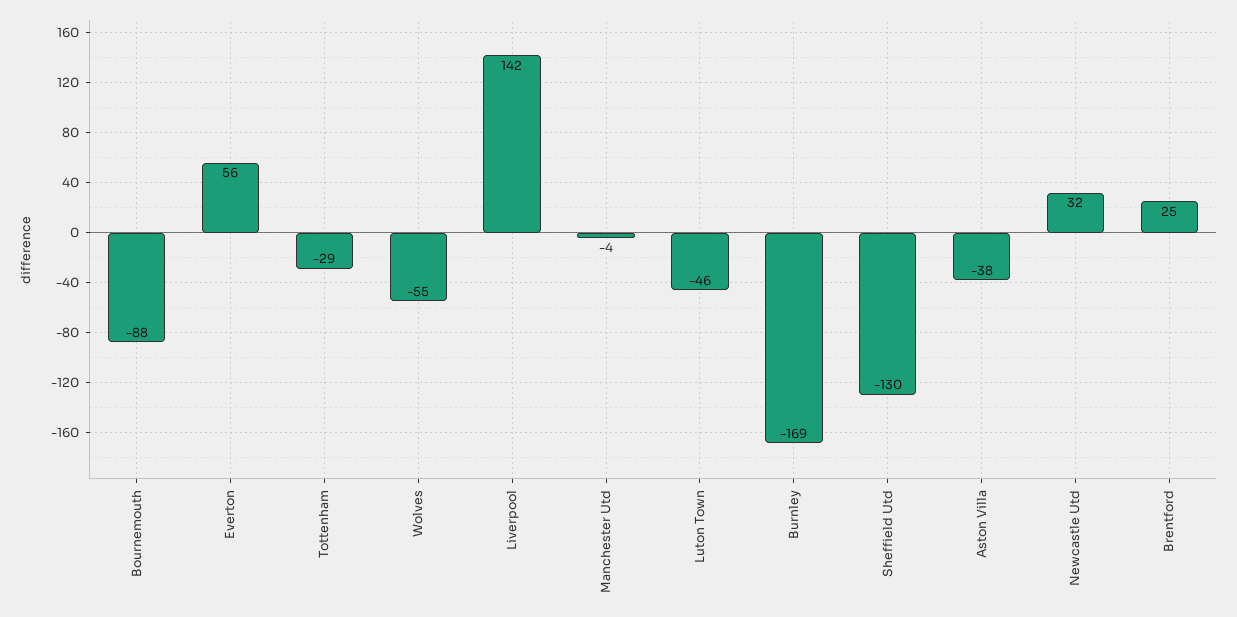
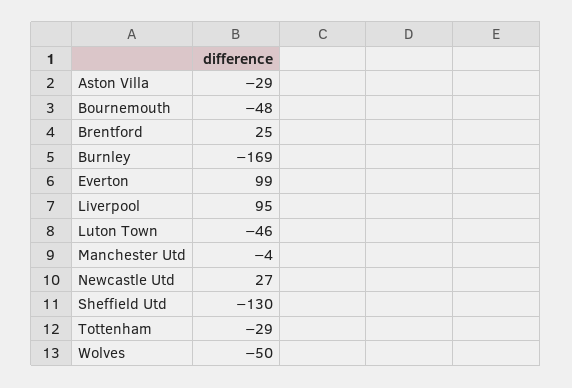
Bournemouth: -88 -> -48
Everton: 56 -> 99
Wolves: -55 -> -50
Liverpool: 142 -> 95
Aston Villa: -38 -> -29
Newcastle Utd: 32 -> 27

